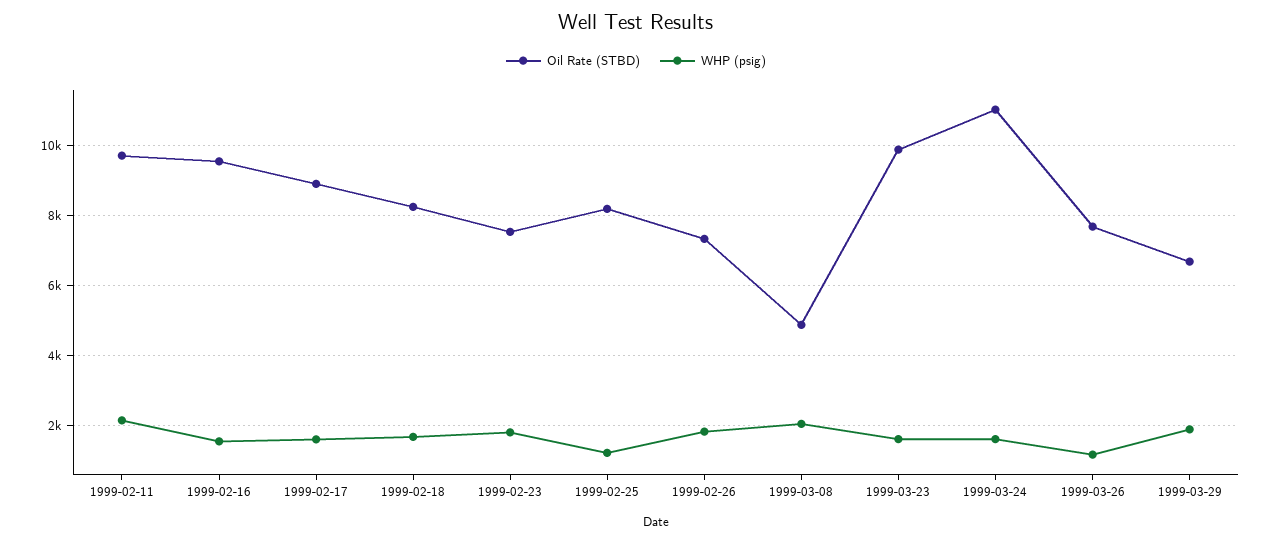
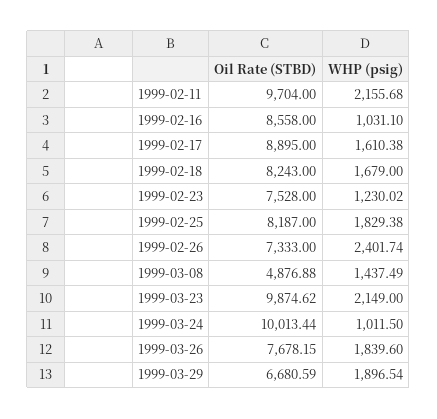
Oil Rate (STBD), 1999-02-16: 9600 -> 8558
WHP (psig), 1999-02-16: 1600 -> 1031.1
WHP (psig), 1999-02-23: 1800 -> 1230.02
WHP (psig), 1999-02-25: 1200 -> 1829.38
WHP (psig), 1999-02-26: 1800 -> 2401.74
WHP (psig), 1999-03-08: 2000 -> 1437.49
WHP (psig), 1999-03-23: 1600 -> 2149
Oil Rate (STBD), 1999-03-24: 11000 -> 10013.44
WHP (psig), 1999-03-24: 1600 -> 1011.5
WHP (psig), 1999-03-26: 1200 -> 1839.6

